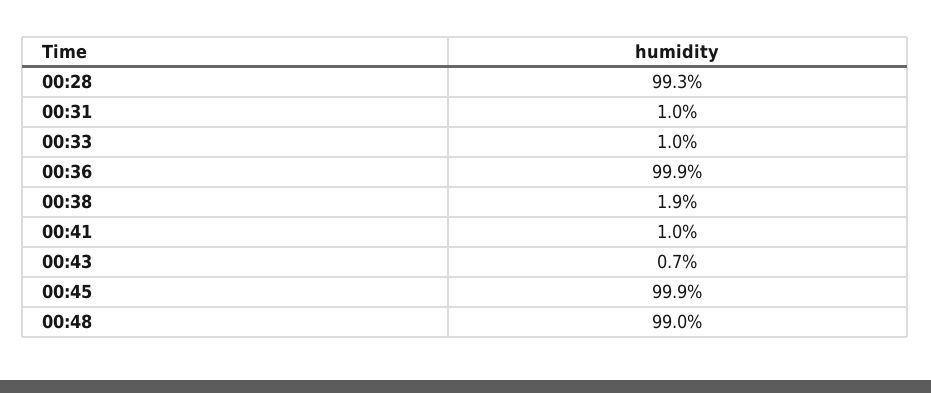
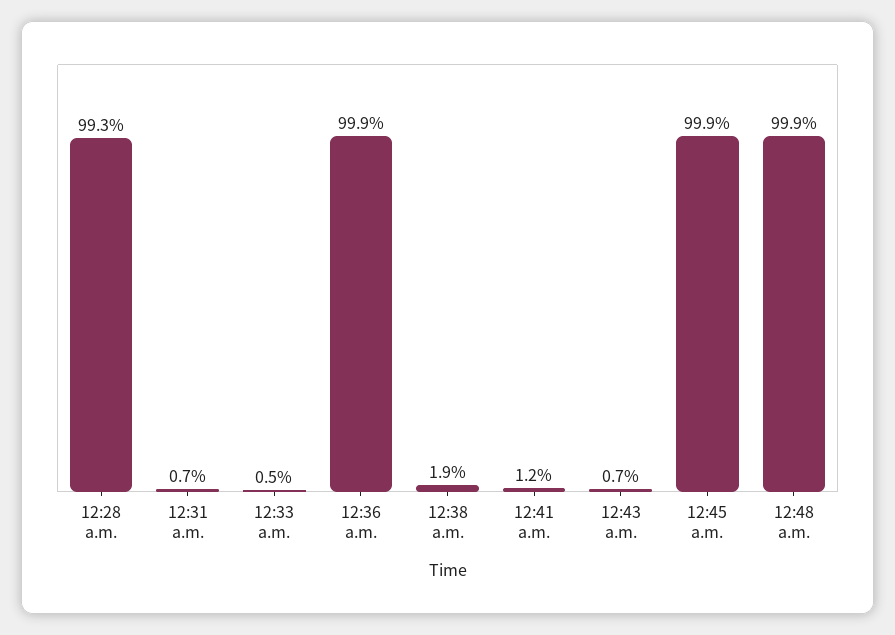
00:31: 1 -> 0.7
00:33: 1 -> 0.5
00:41: 1 -> 1.2
00:48: 99 -> 99.9

